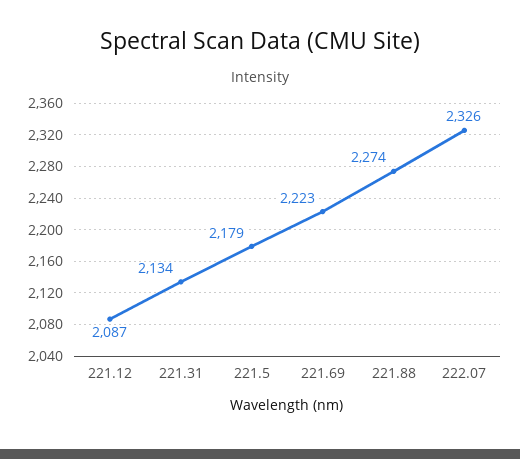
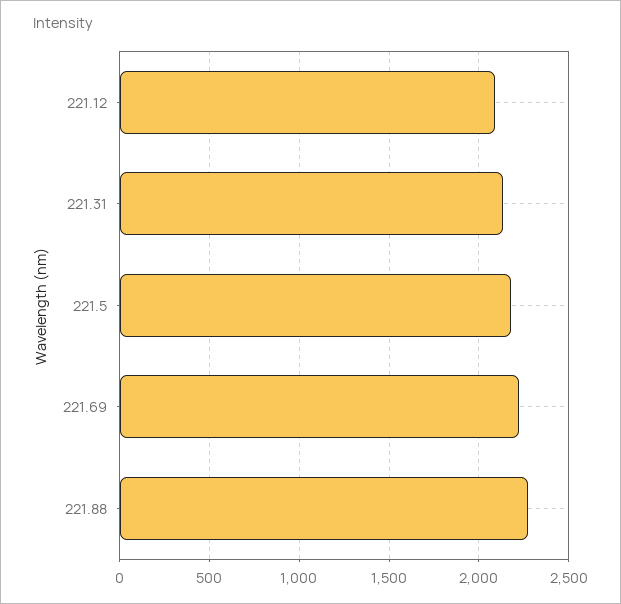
222.07: 2326 -> none

